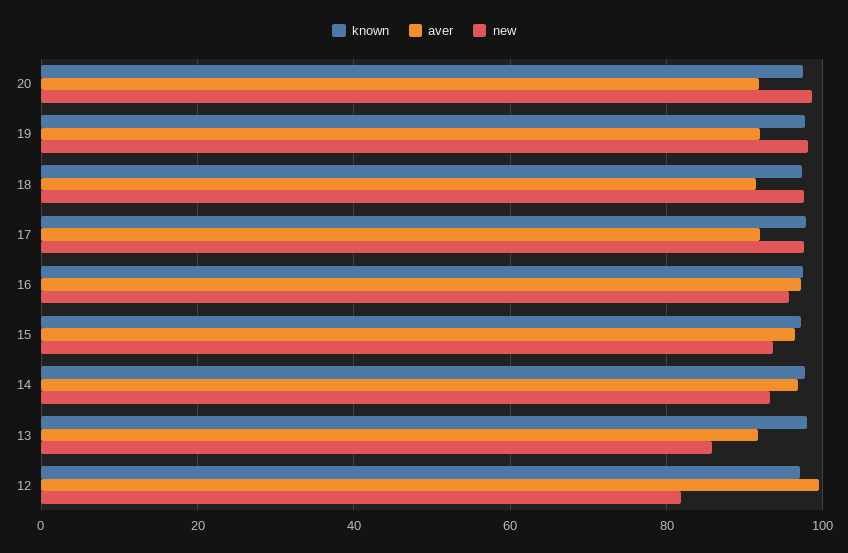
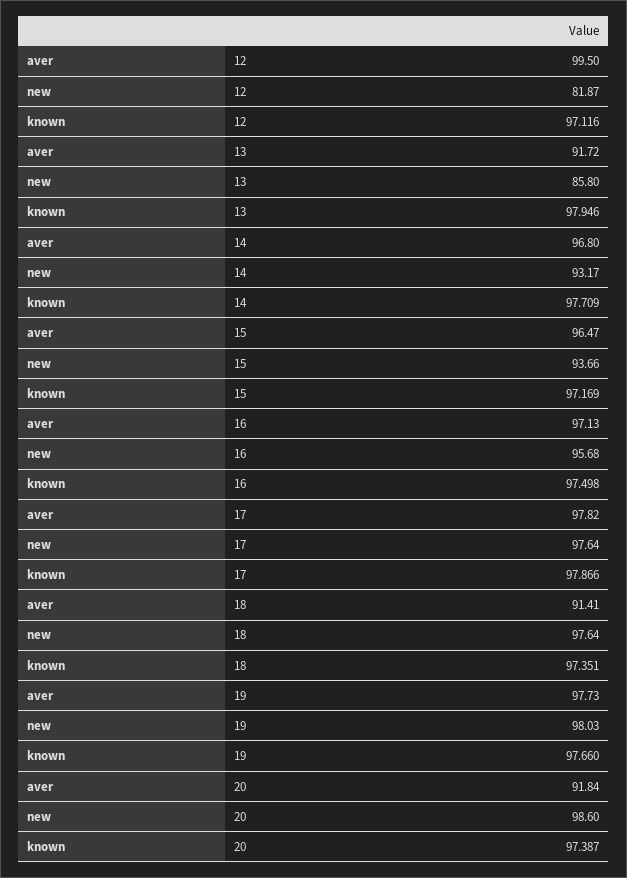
aver, 19: 92 -> 97.73
aver, 17: 92 -> 97.82

